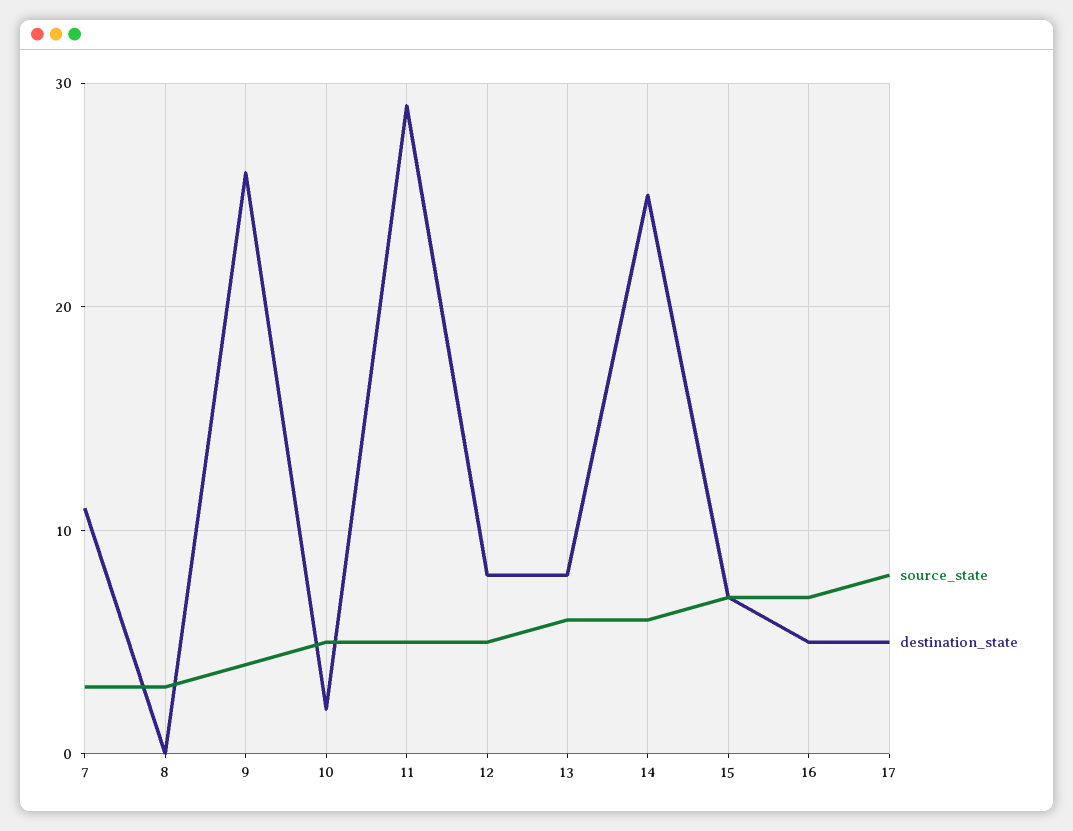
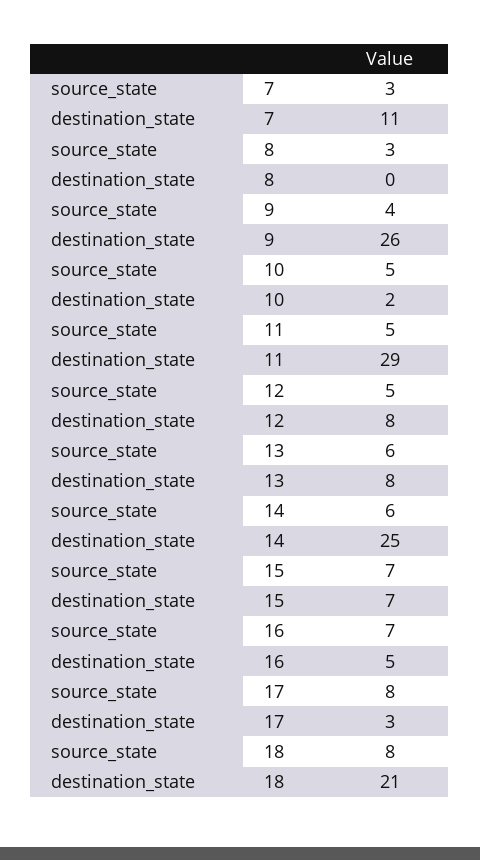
destination_state, 17: 5 -> 3
source_state, 18: none -> 8
destination_state, 18: none -> 21

